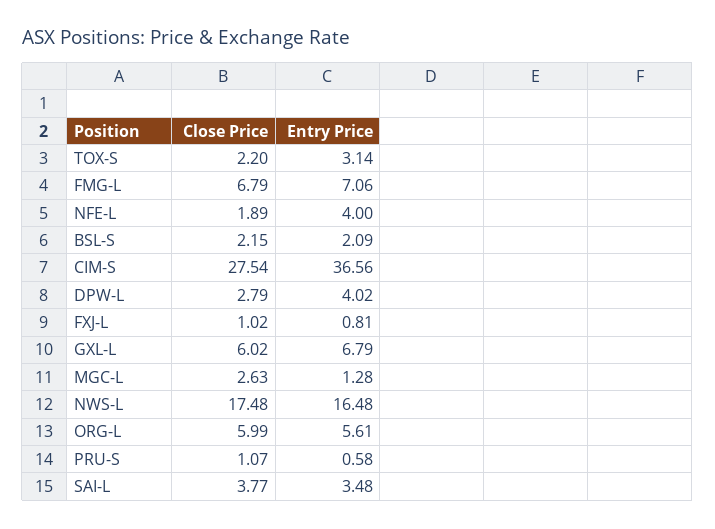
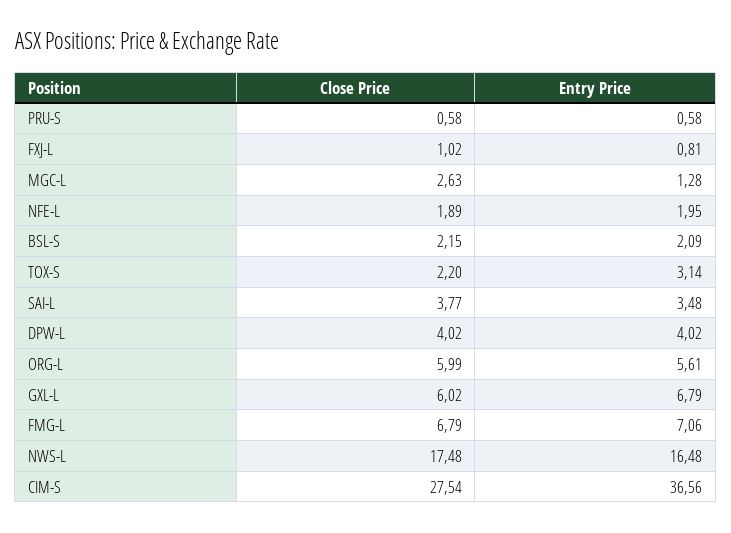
Entry Price, NFE-L: 4 -> 1.95
Close Price, DPW-L: 2.79 -> 4.02
Close Price, PRU-S: 1.07 -> 0.58

